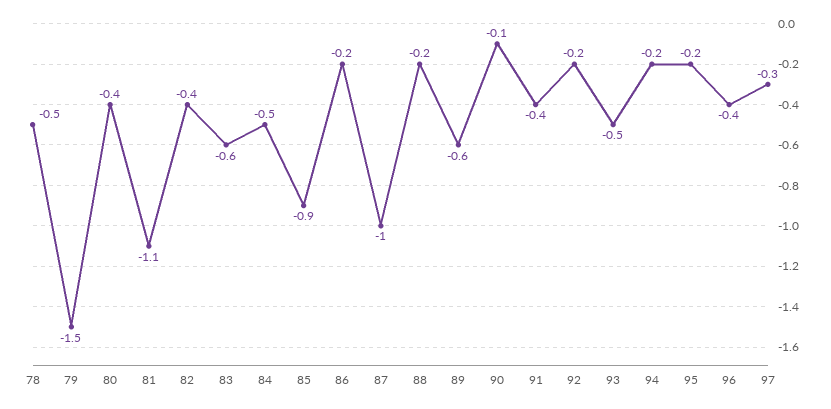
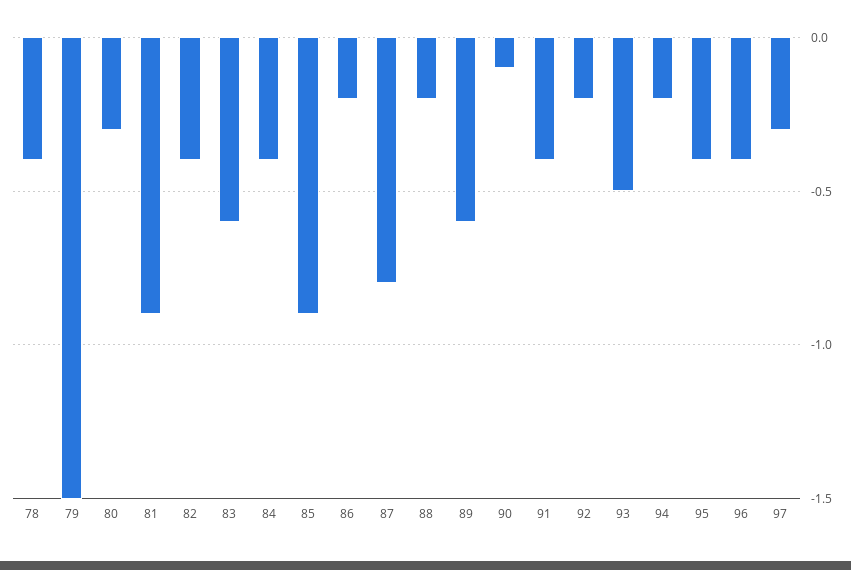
78: -0.5 -> -0.4
80: -0.4 -> -0.3
81: -1.1 -> -0.9
84: -0.5 -> -0.4
87: -1 -> -0.8
95: -0.2 -> -0.4

